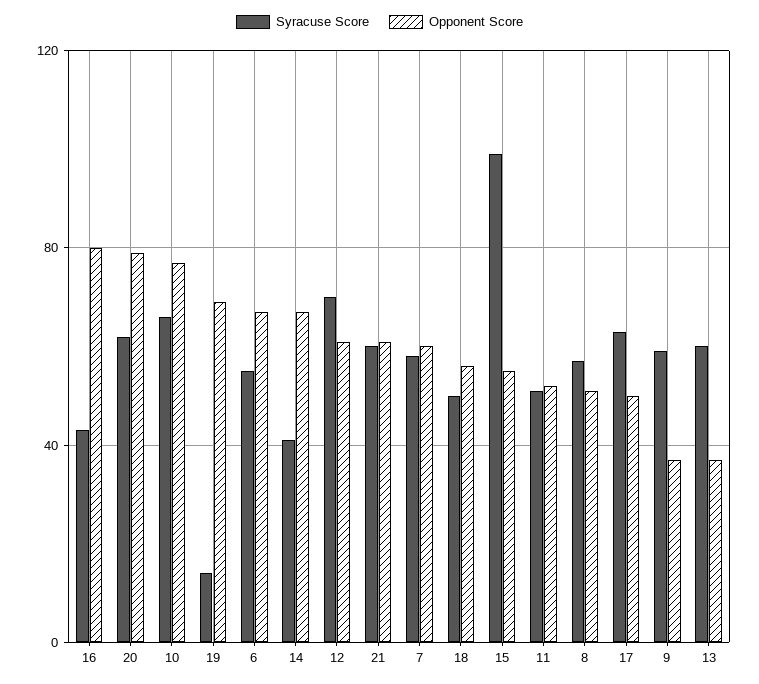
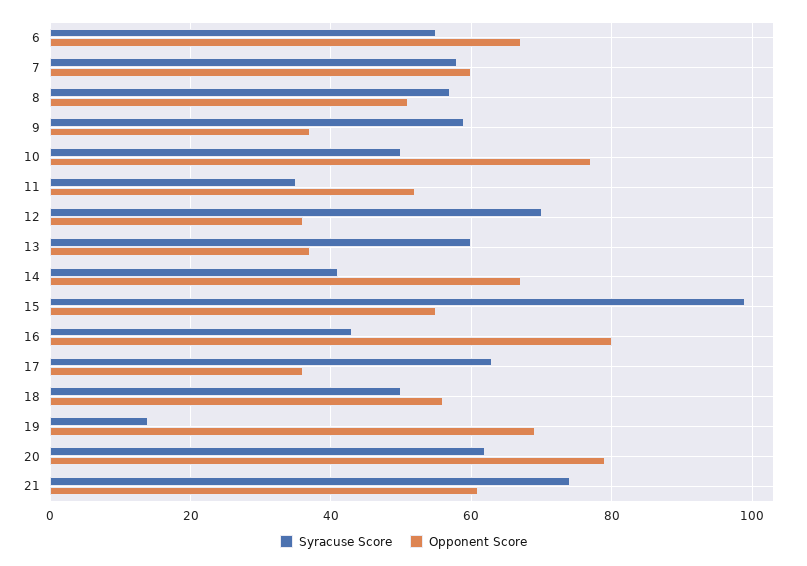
Syracuse Score, 10: 65 -> 50
Opponent Score, 12: 60 -> 35
Syracuse Score, 21: 60 -> 75
Syracuse Score, 11: 50 -> 35
Opponent Score, 17: 50 -> 35

